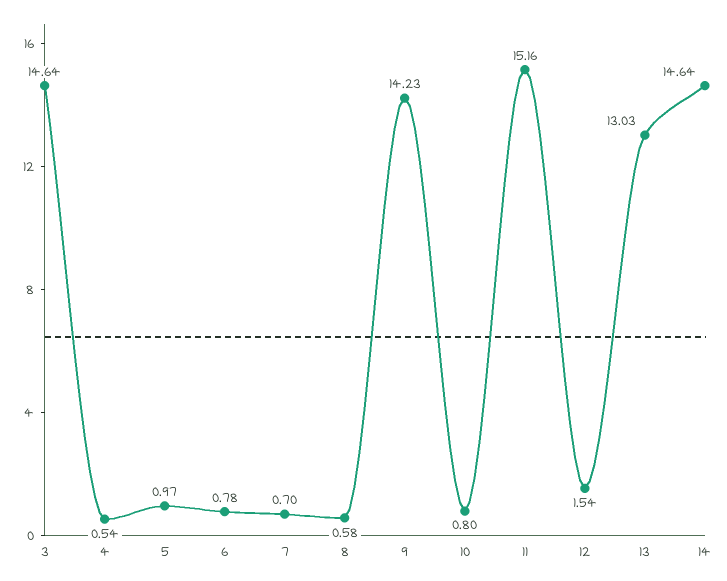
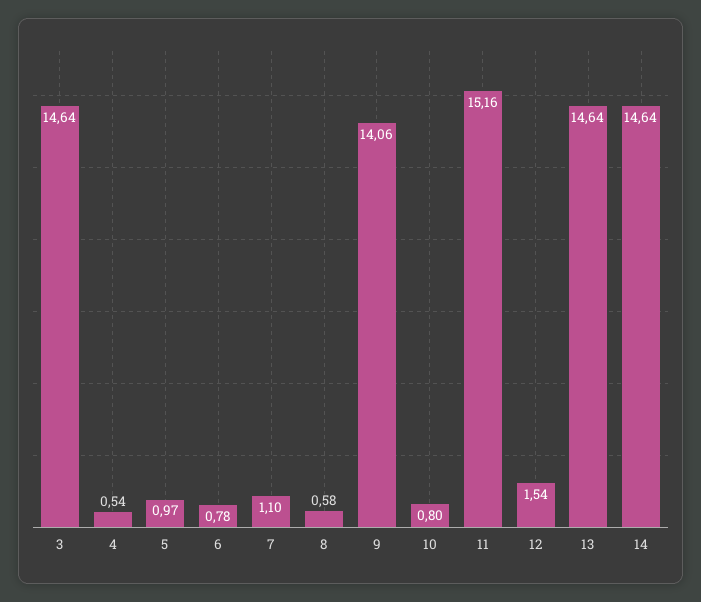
7: 0.7 -> 1.1
9: 14.23 -> 14.06
13: 13.03 -> 14.64

